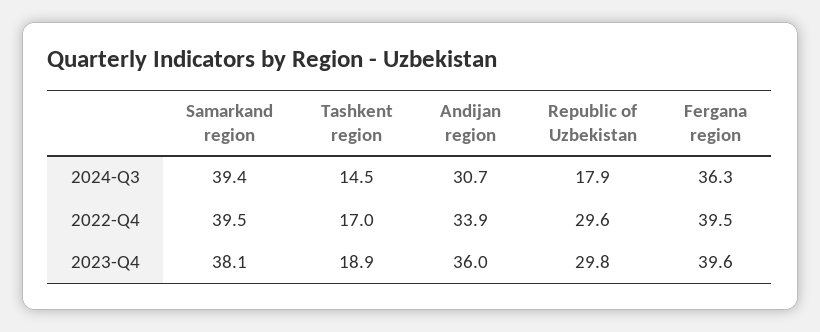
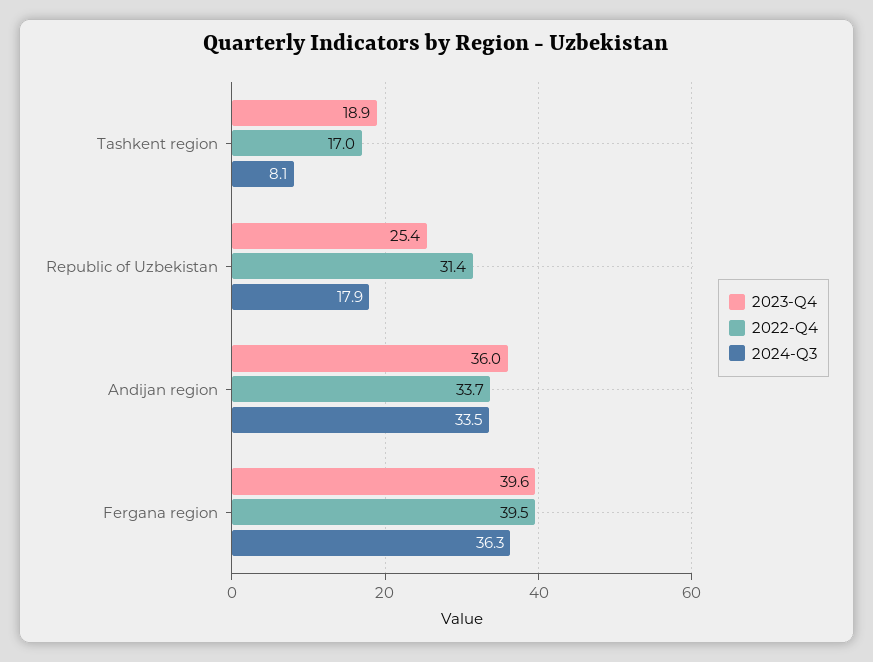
2024-Q3, Samarkand region: 39.4 -> none
2024-Q3, Tashkent region: 14.5 -> 8.1
2024-Q3, Andijan region: 30.7 -> 33.5
2022-Q4, Samarkand region: 39.5 -> none
2022-Q4, Andijan region: 33.9 -> 33.7
2022-Q4, Republic of Uzbekistan: 29.6 -> 31.4
2023-Q4, Samarkand region: 38.1 -> none
2023-Q4, Republic of Uzbekistan: 29.8 -> 25.4

